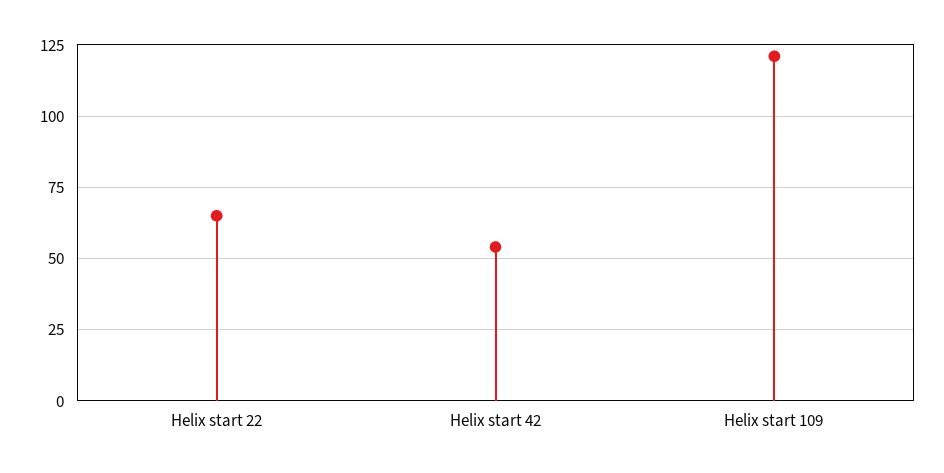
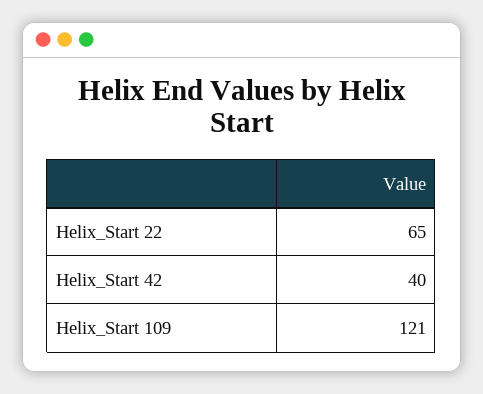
Helix start 42: 55 -> 40

